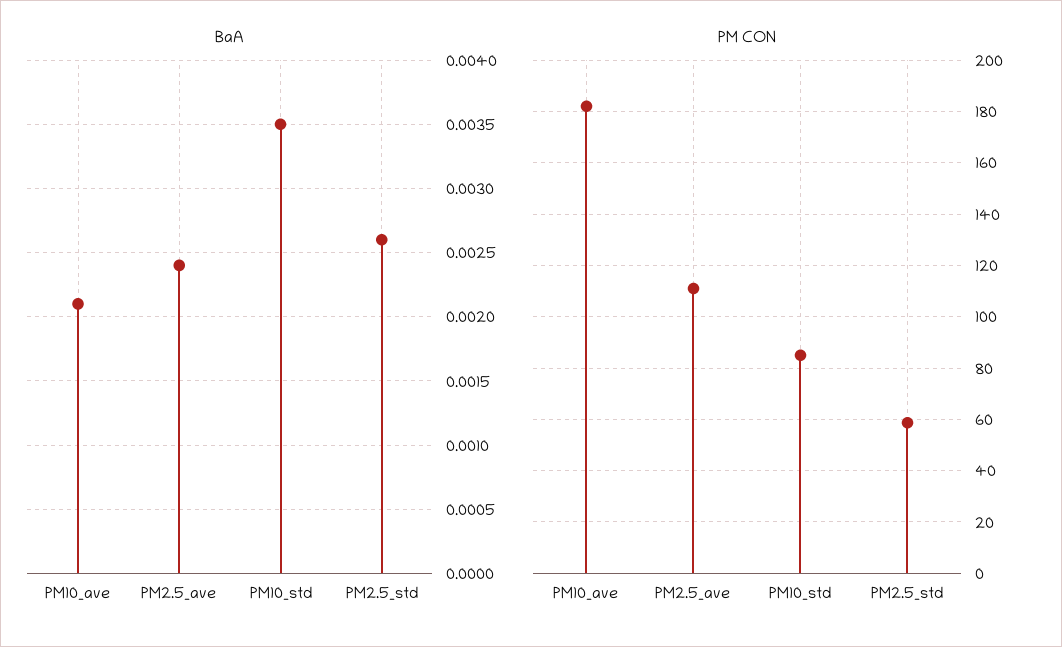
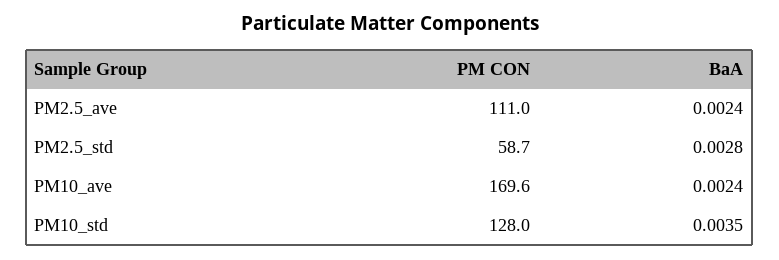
BaA, PM10_ave: 0.0021 -> 0.0024
BaA, PM2.5_std: 0.0026 -> 0.0028
PM CON, PM10_ave: 182.5 -> 169.6
PM CON, PM10_std: 85 -> 128

